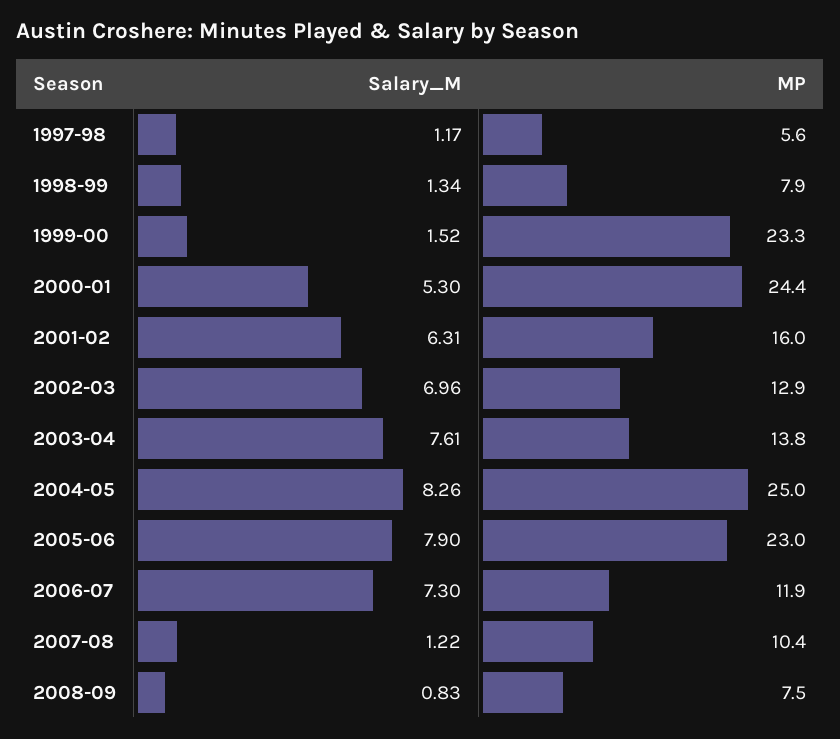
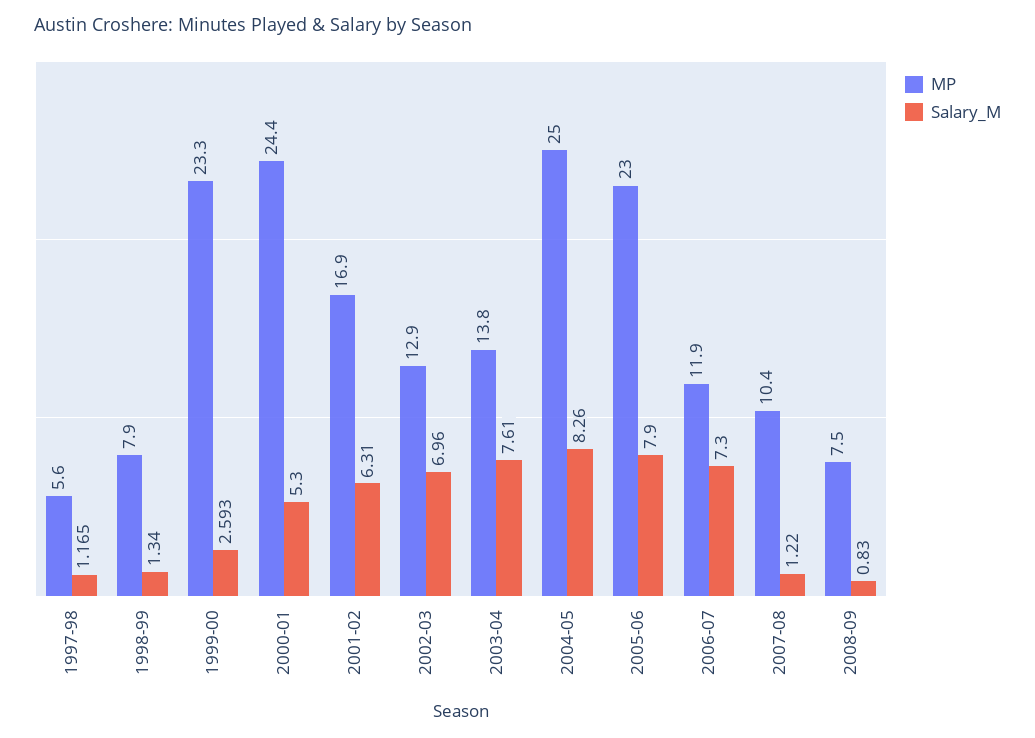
Salary_M, 1999-00: 1.52 -> 2.593
MP, 2001-02: 16 -> 16.9

